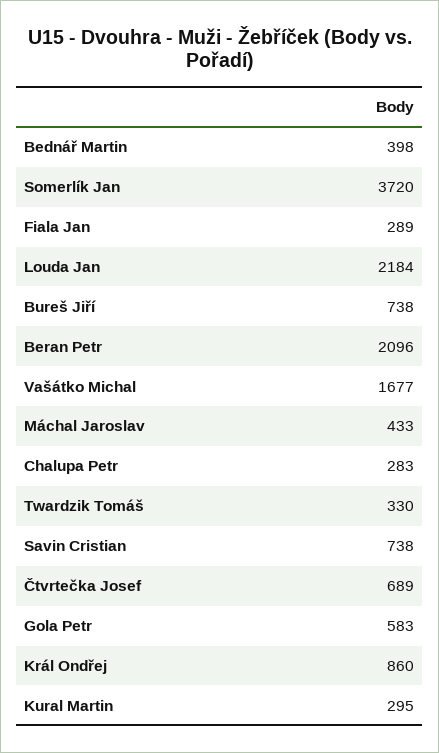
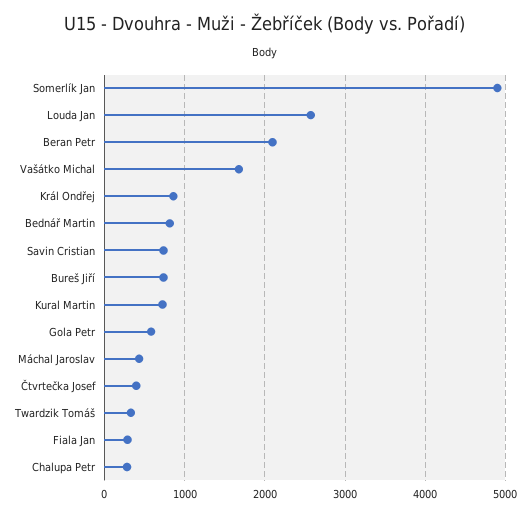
Bednář Martin: 398 -> 800
Somerlík Jan: 3720 -> 4900
Louda Jan: 2184 -> 2600
Čtvrtečka Josef: 689 -> 400
Kural Martin: 295 -> 700

